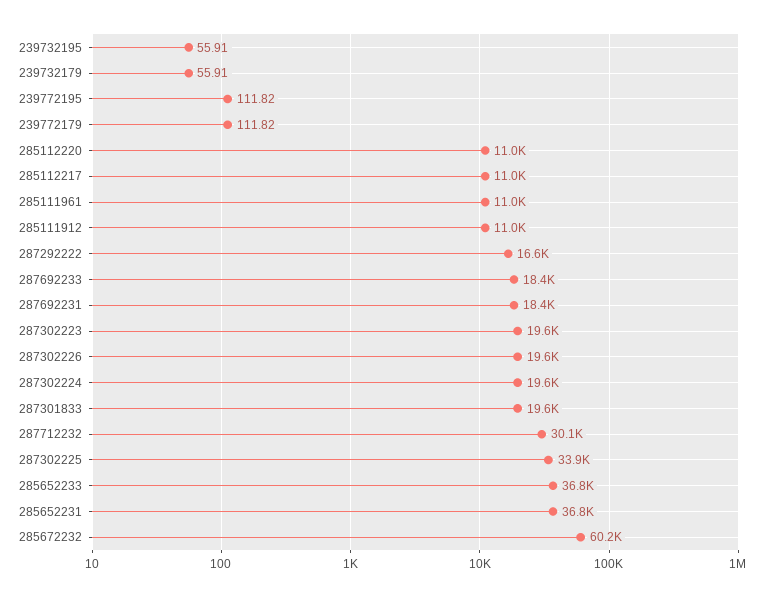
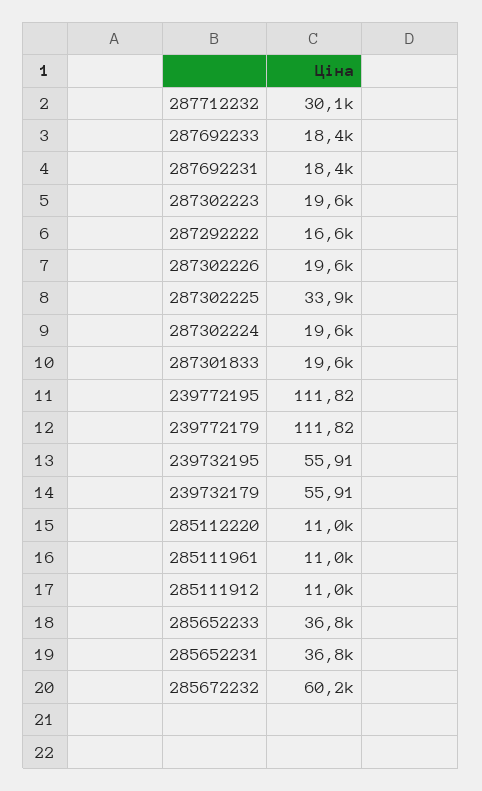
285112217: 11000 -> none

